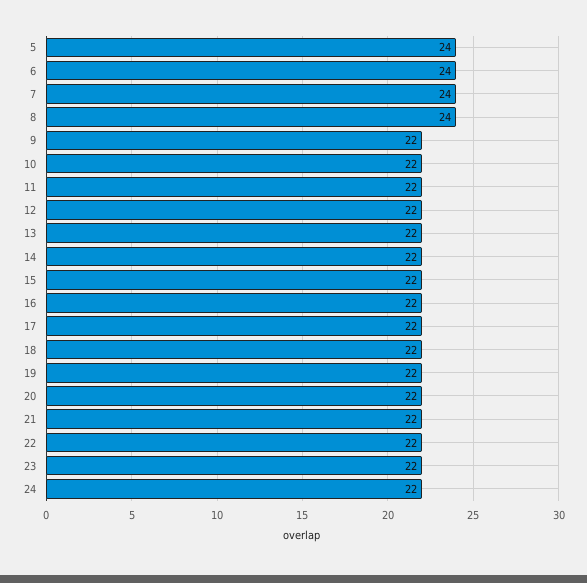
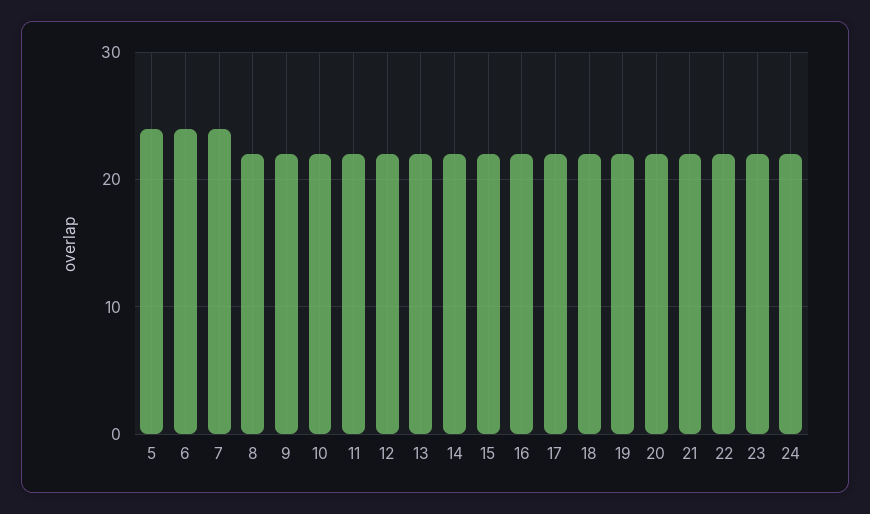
8: 24 -> 22

